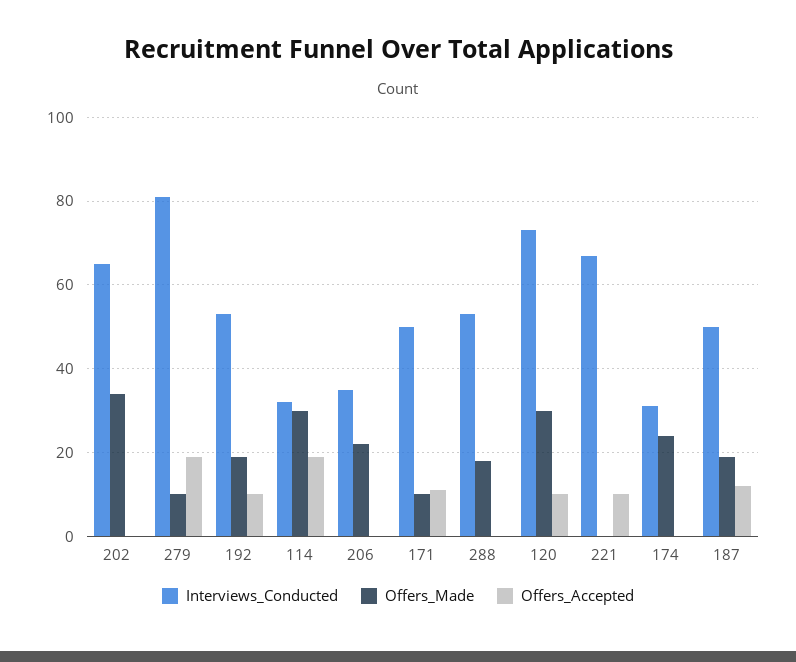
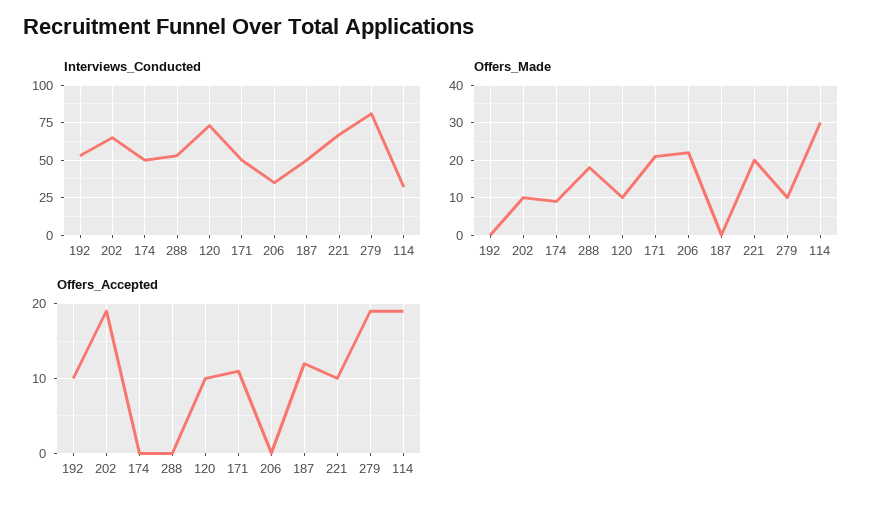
Offers_Made, 202: 35 -> 10
Offers_Accepted, 202: 0 -> 19
Offers_Made, 192: 20 -> 0
Offers_Made, 171: 10 -> 20
Offers_Made, 120: 30 -> 10
Offers_Made, 221: 0 -> 20
Interviews_Conducted, 174: 30 -> 50
Offers_Made, 174: 25 -> 10
Offers_Made, 187: 20 -> 0

